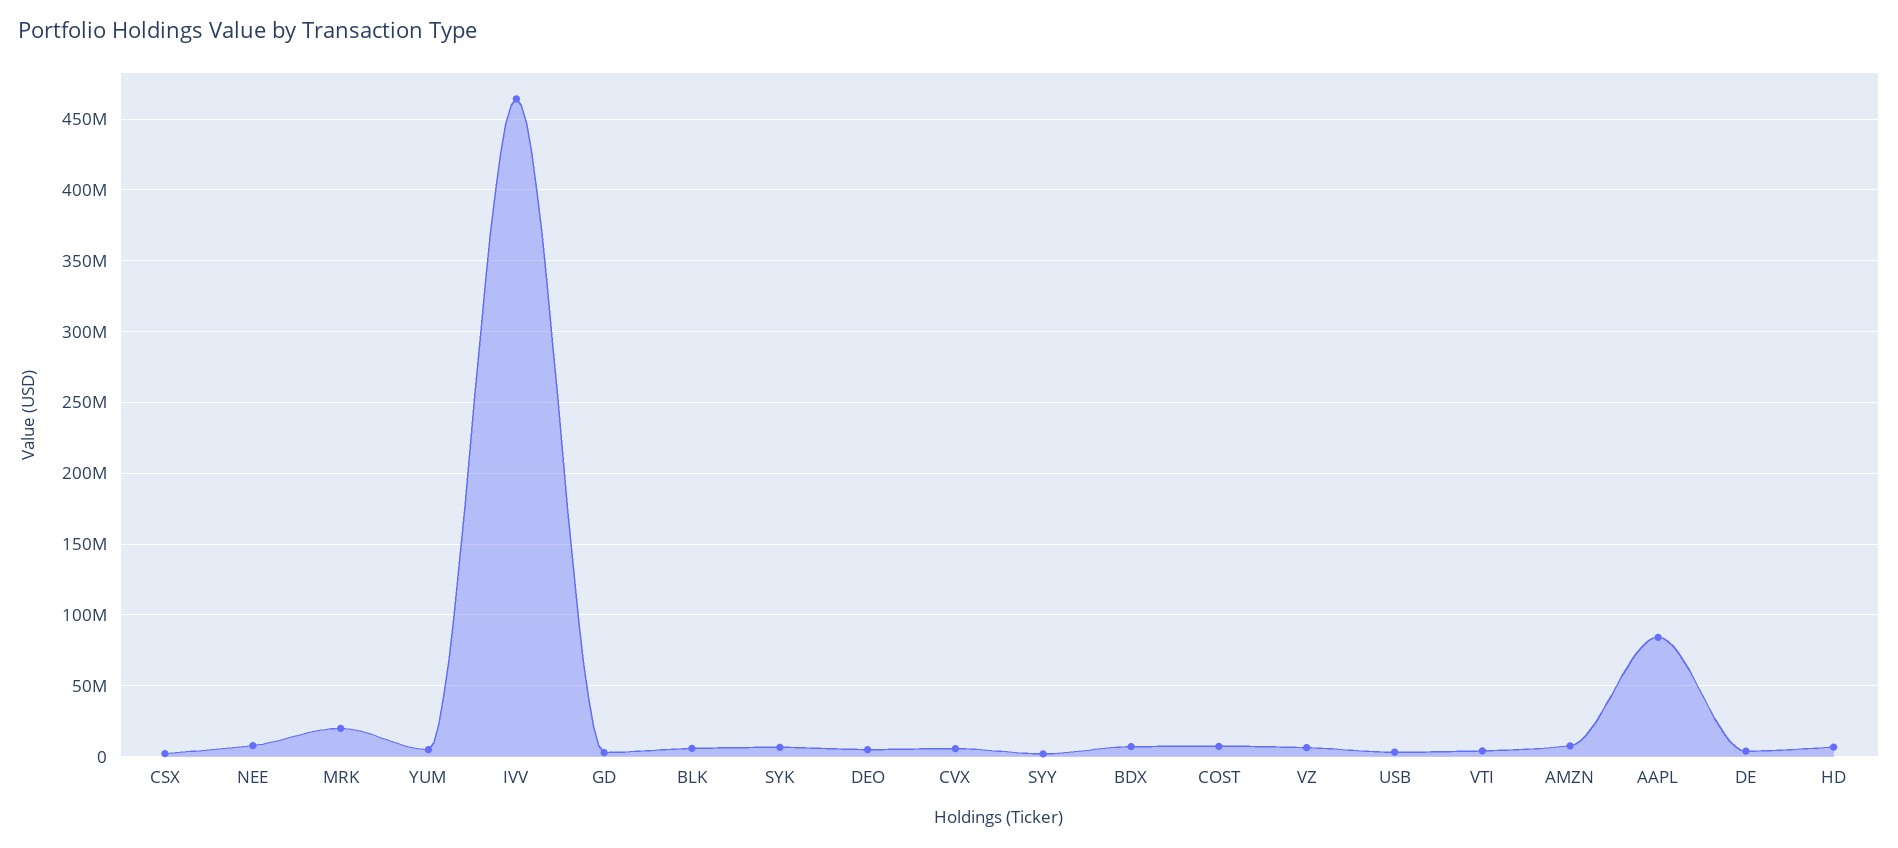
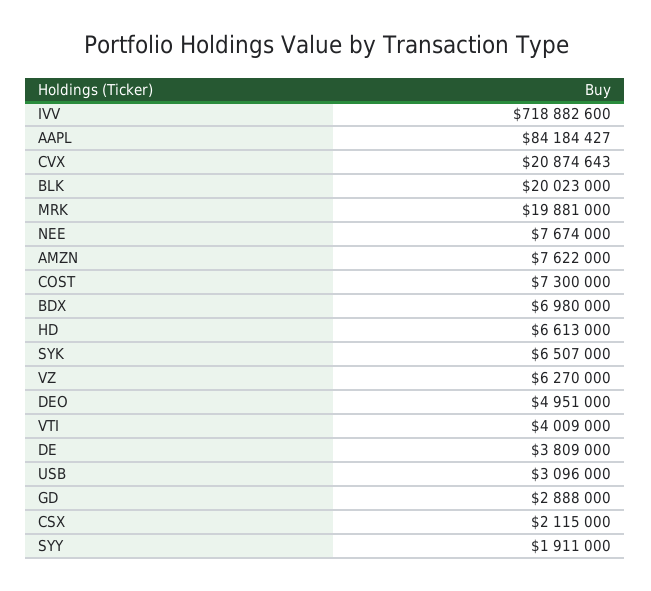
YUM: 5000000 -> none
IVV: 465000000 -> 718882600
BLK: 5000000 -> 20023000
CVX: 5000000 -> 20874643

